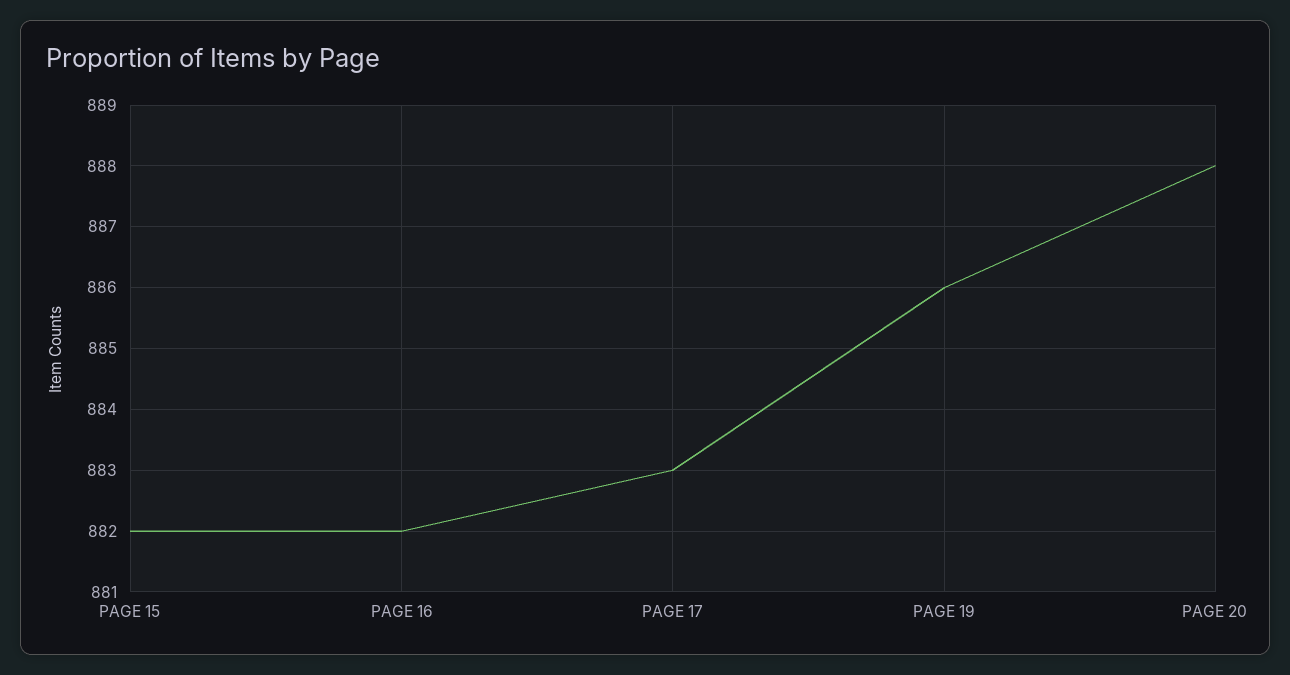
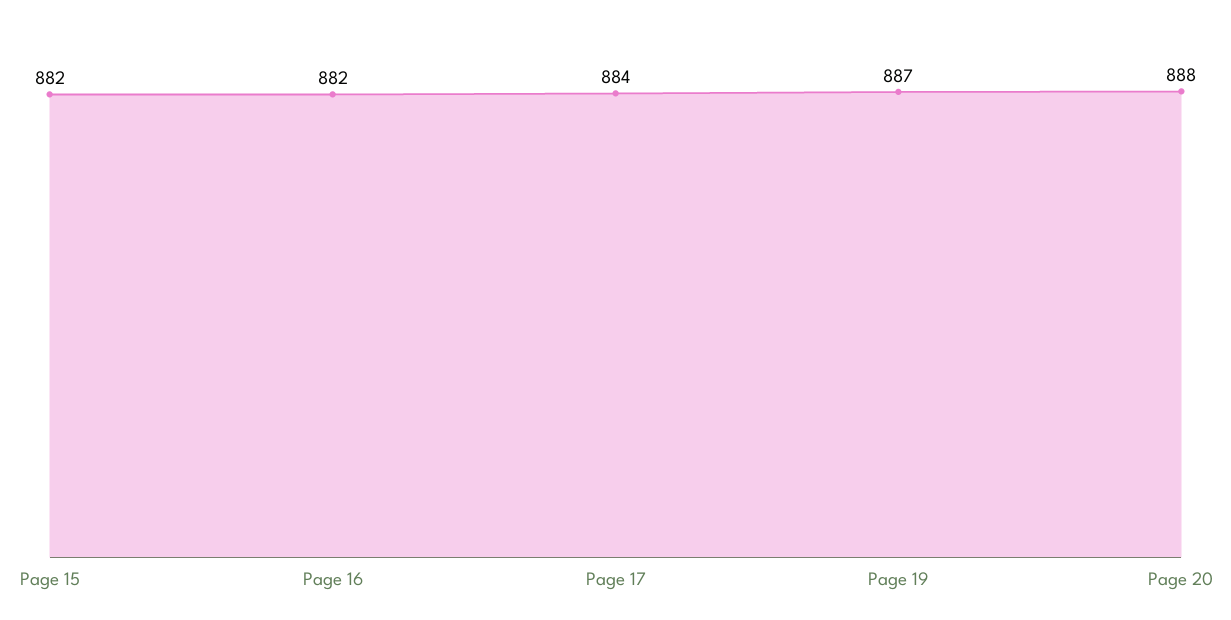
PAGE 17: 883 -> 884
PAGE 19: 886 -> 887

